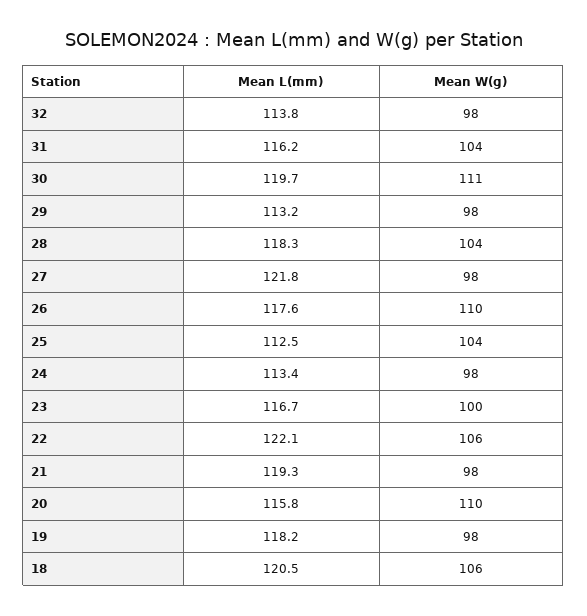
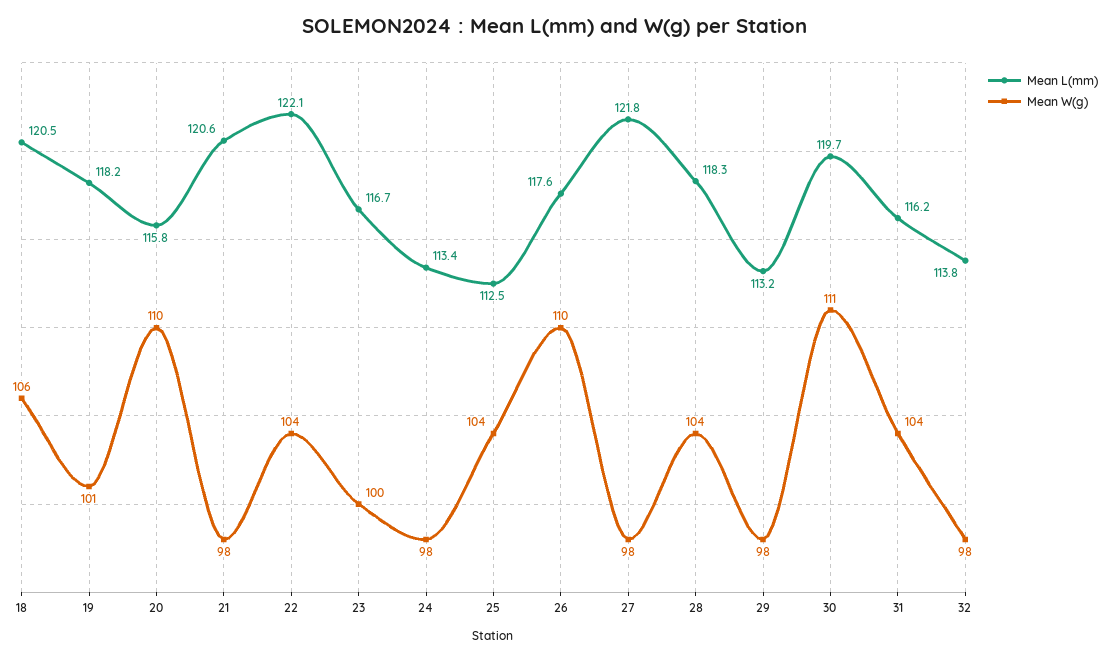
Mean W(g), 22: 106 -> 104
Mean L(mm), 21: 119.3 -> 120.6
Mean W(g), 19: 98 -> 101

